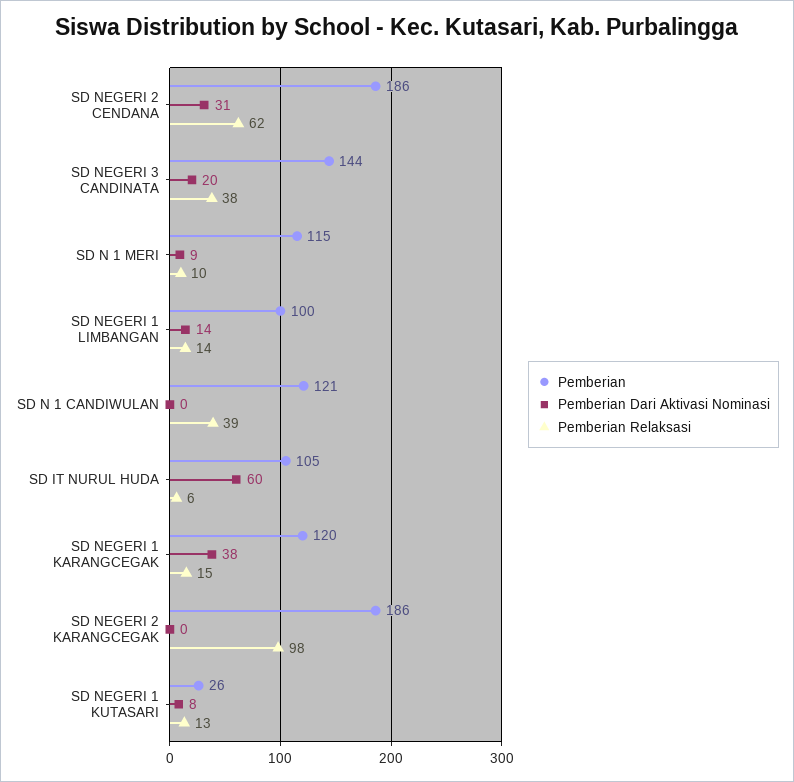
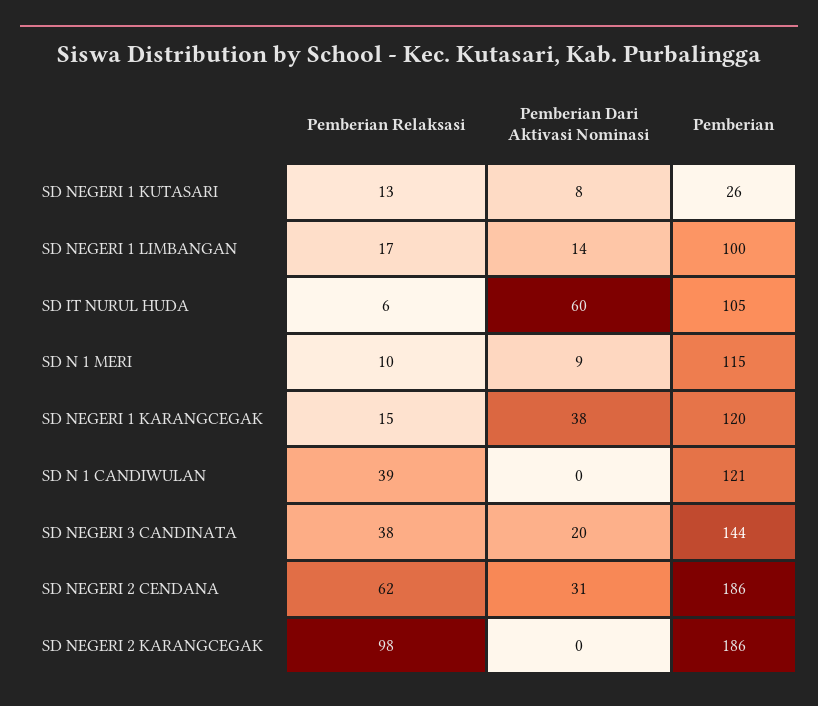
Pemberian Relaksasi, SD NEGERI 1 LIMBANGAN: 14 -> 17

